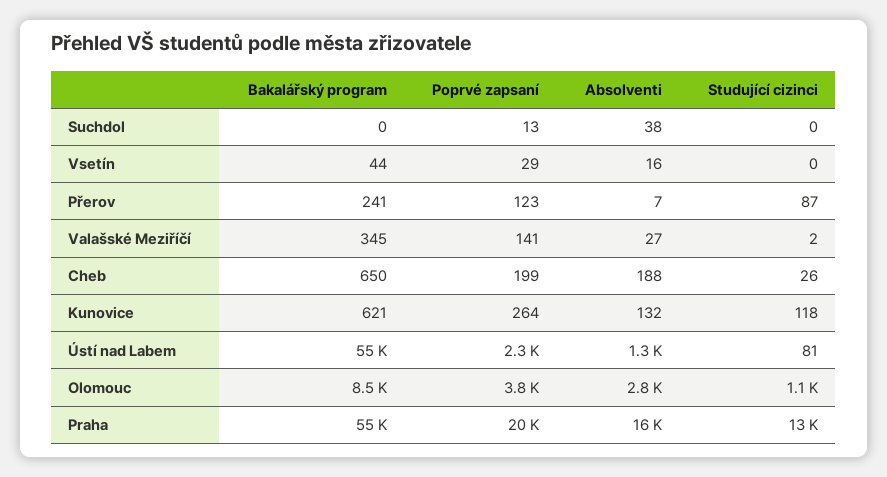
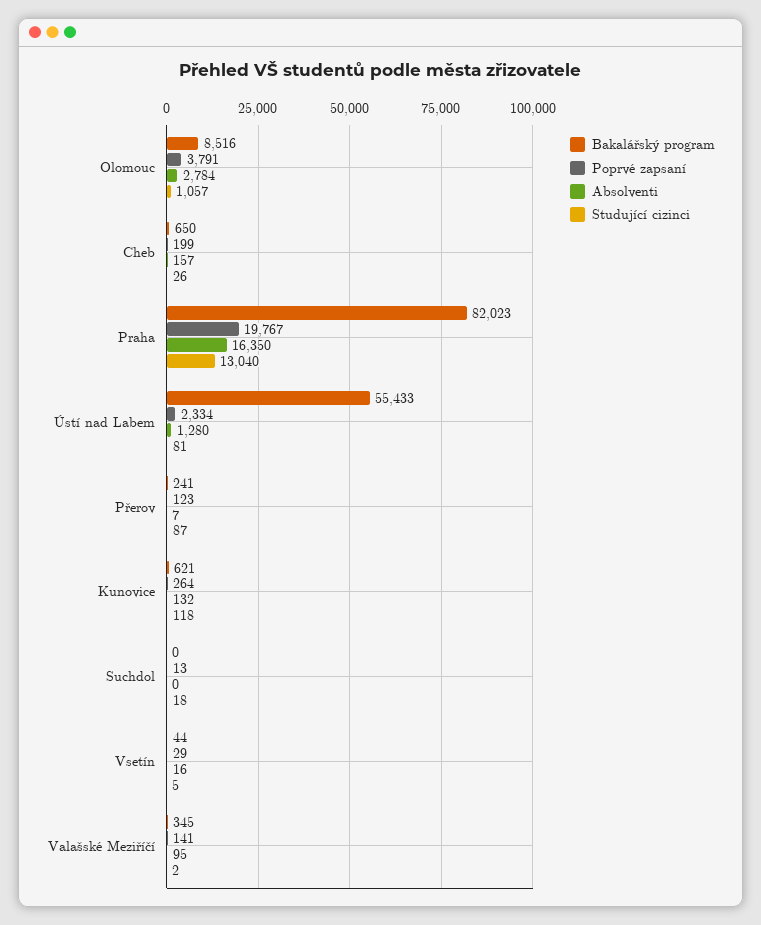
Absolventi, Suchdol: 38 -> 0
Studující cizinci, Suchdol: 0 -> 18
Studující cizinci, Vsetín: 0 -> 5
Absolventi, Valašské Meziříčí: 27 -> 95
Absolventi, Cheb: 188 -> 157
Bakalářský program, Praha: 55000 -> 82023

